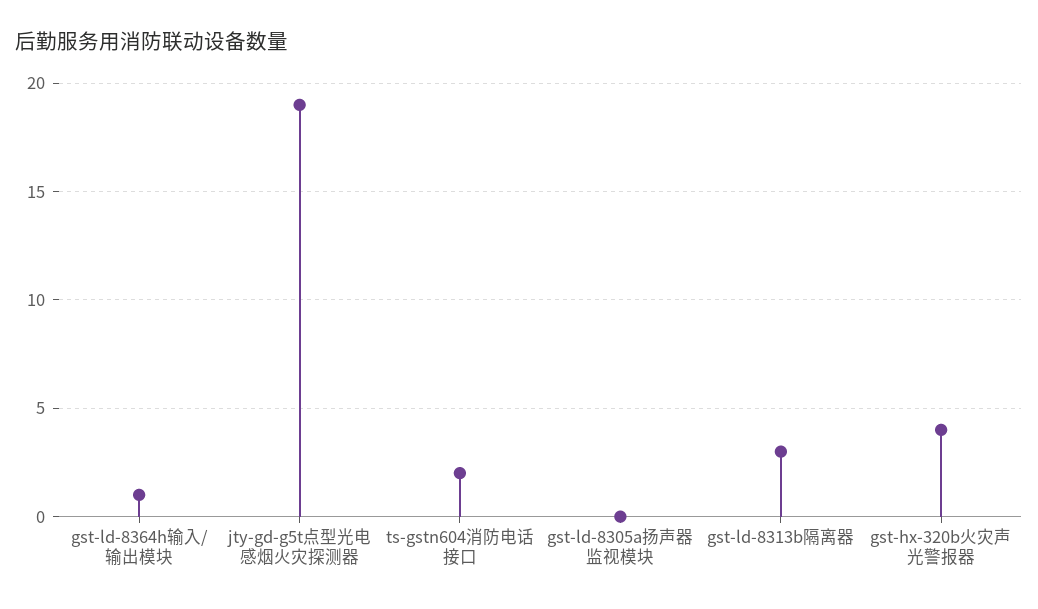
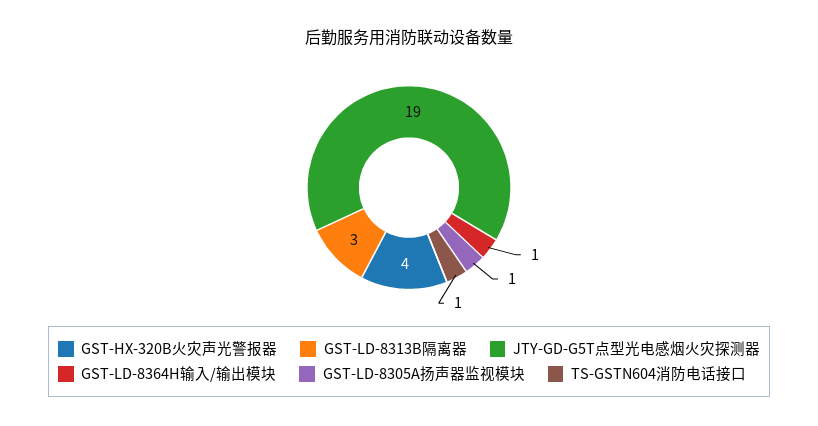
ts-gstn604消防电话接口: 2 -> 1
gst-ld-8305a扬声器监视模块: 0 -> 1

